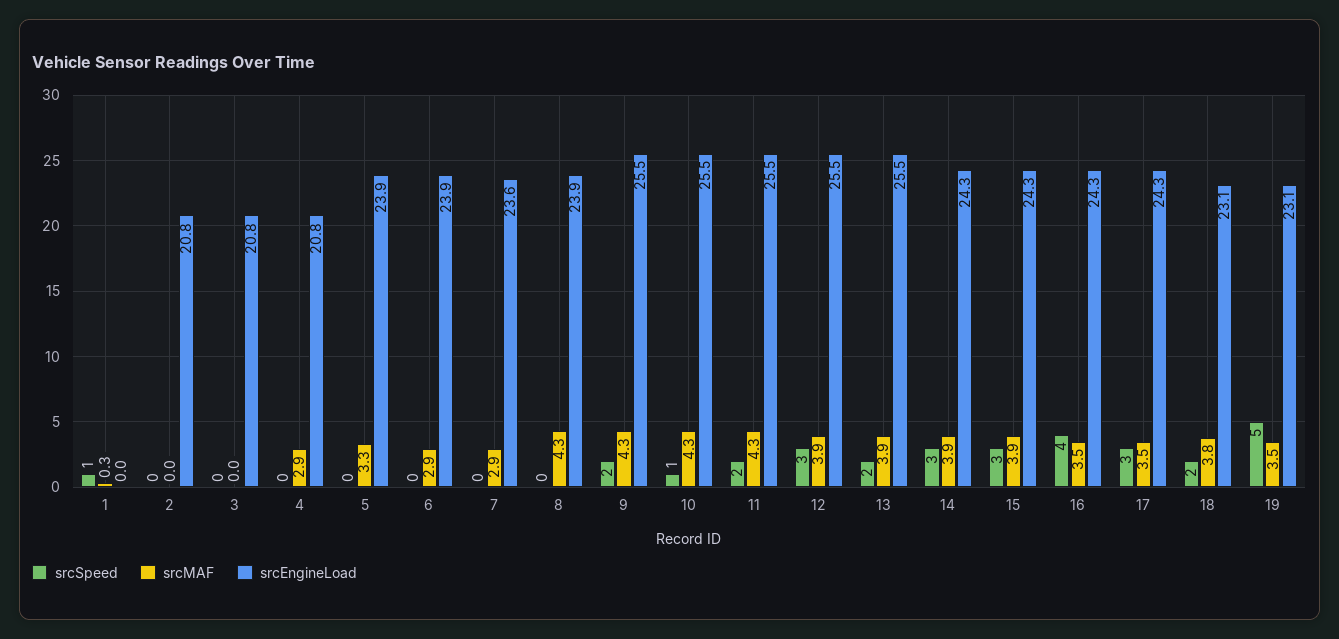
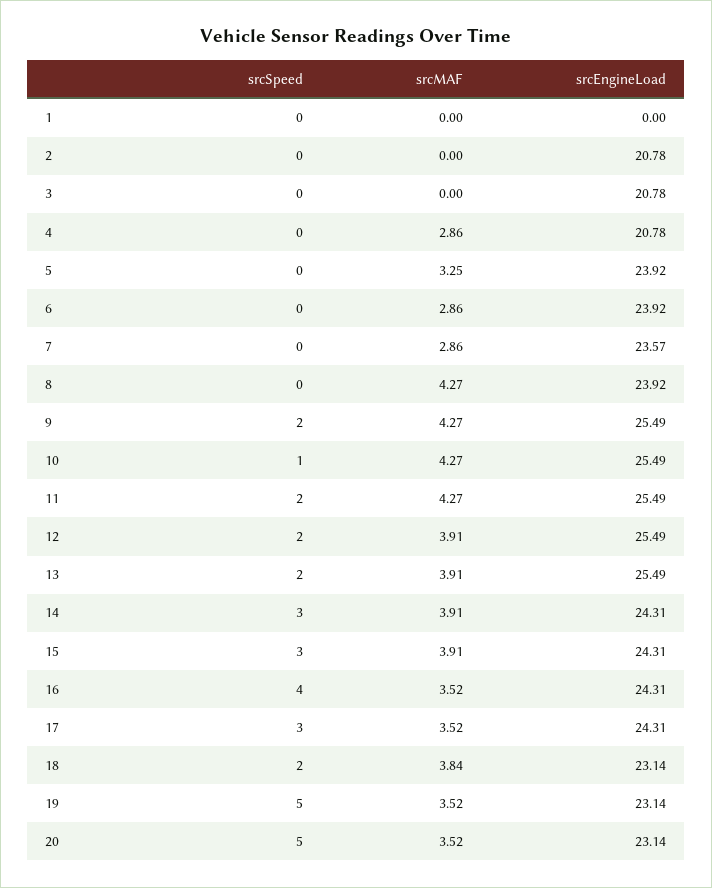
srcSpeed, 1: 1 -> 0
srcMAF, 1: 0.3 -> 0
srcSpeed, 12: 3 -> 2
srcSpeed, 20: none -> 5
srcMAF, 20: none -> 3.52
srcEngineLoad, 20: none -> 23.14

